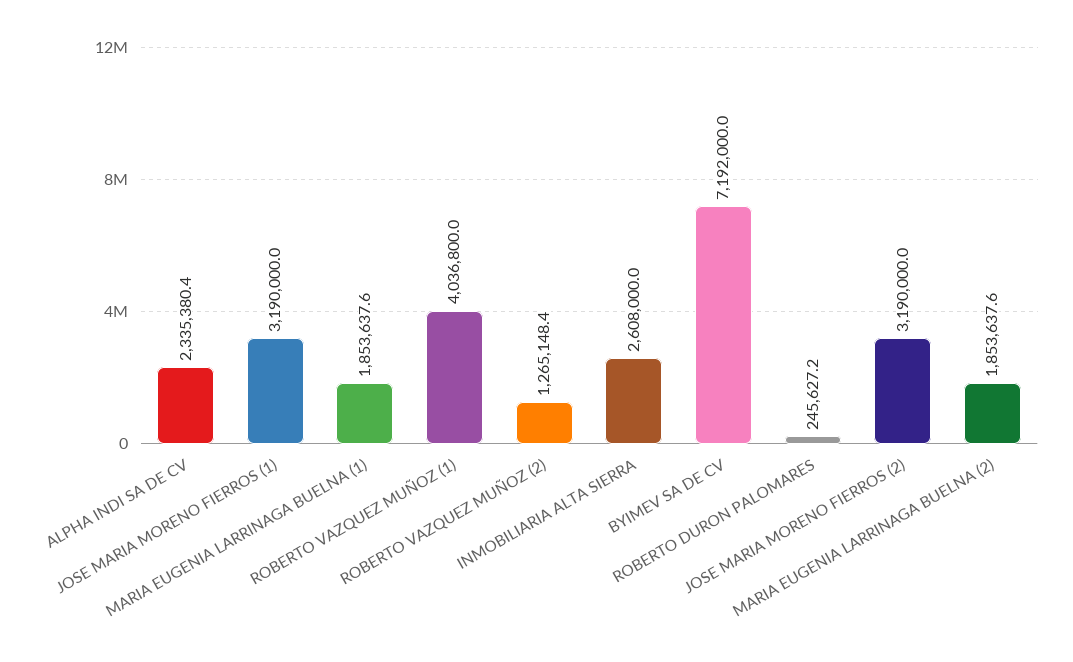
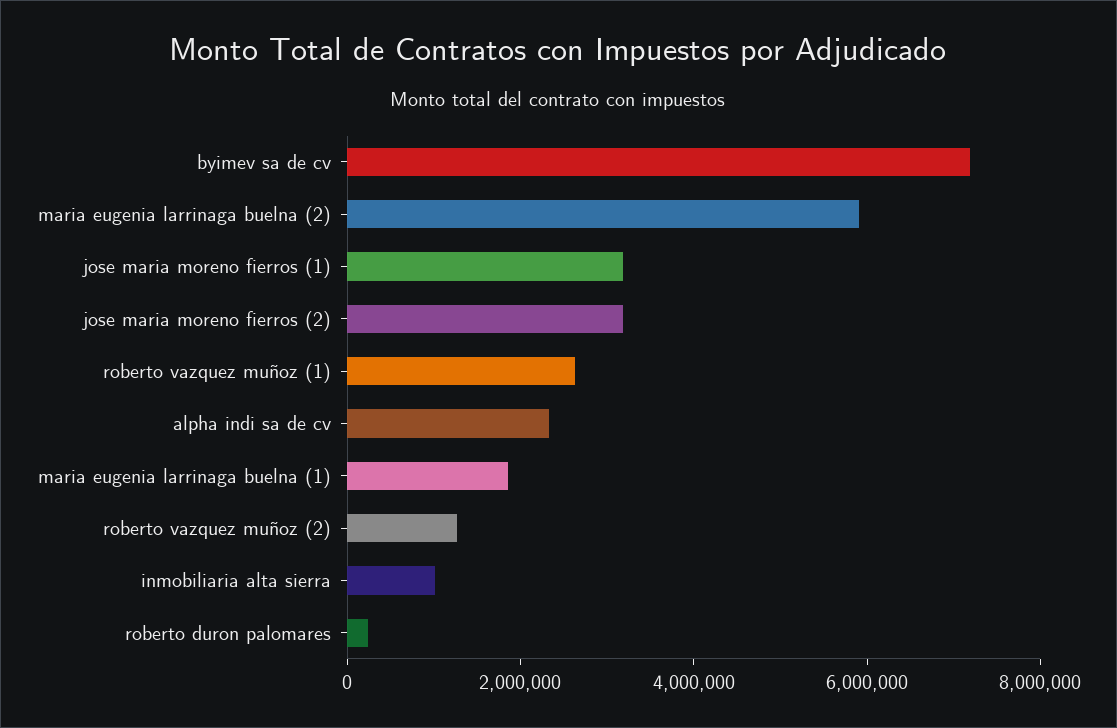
ROBERTO VAZQUEZ MUÑOZ (1): 4036800 -> 2500000
INMOBILIARIA ALTA SIERRA: 2608000 -> 1000000
MARIA EUGENIA LARRINAGA BUELNA (2): 1853637.6 -> 6000000

